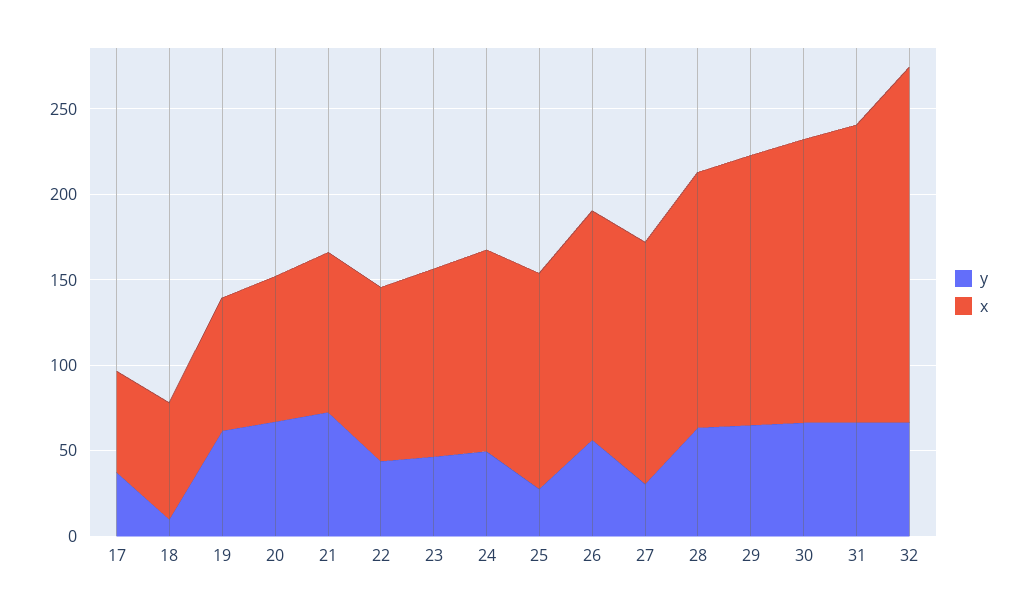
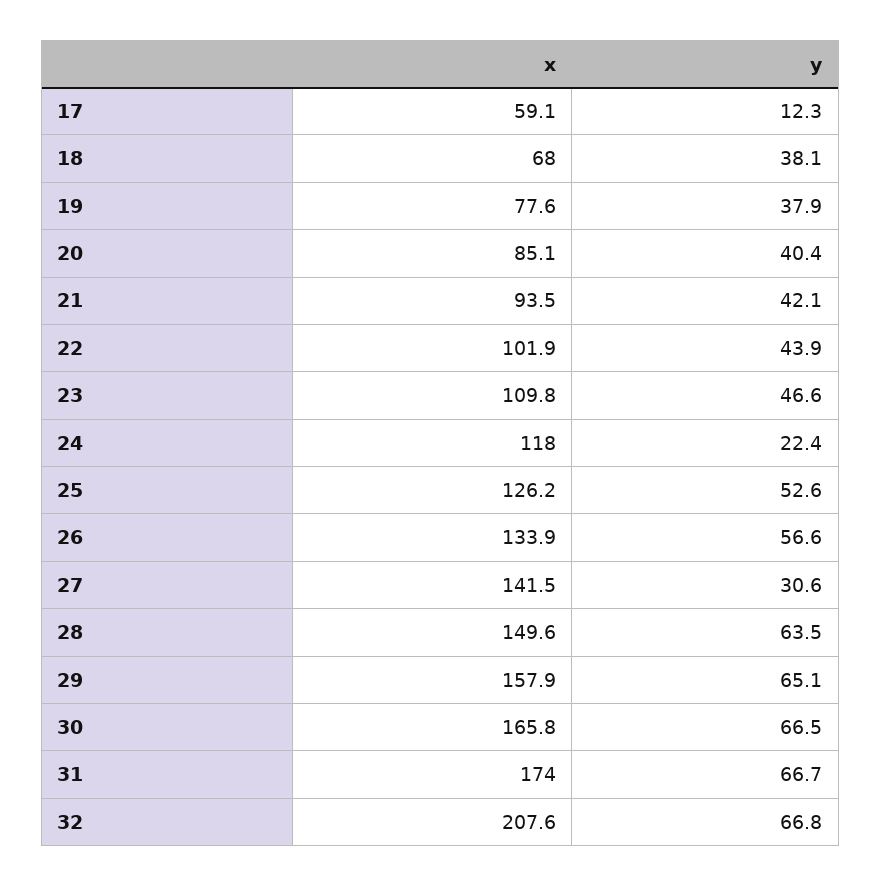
y, 17: 40 -> 12.3
y, 18: 10 -> 38.1
y, 19: 60 -> 37.9
y, 20: 70 -> 40.4
y, 21: 70 -> 42.1
y, 24: 50 -> 22.4
y, 25: 30 -> 52.6

